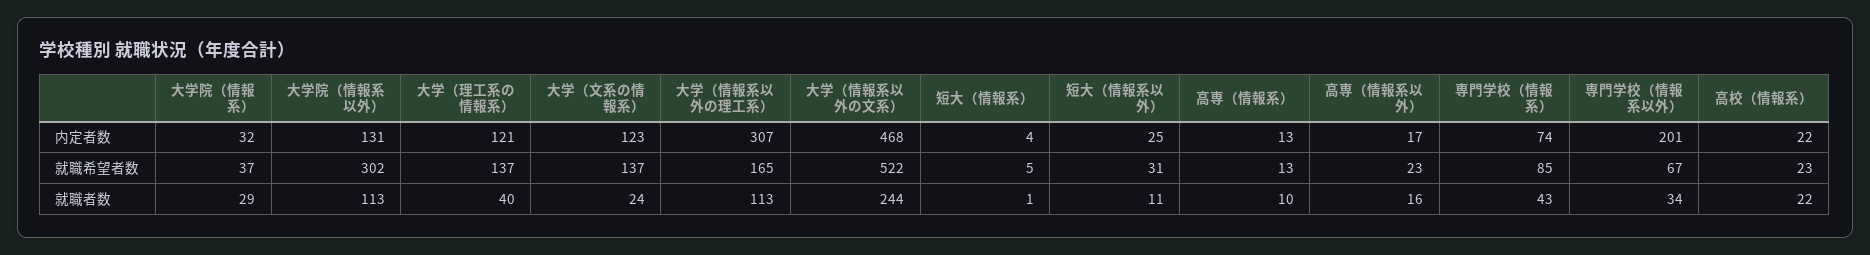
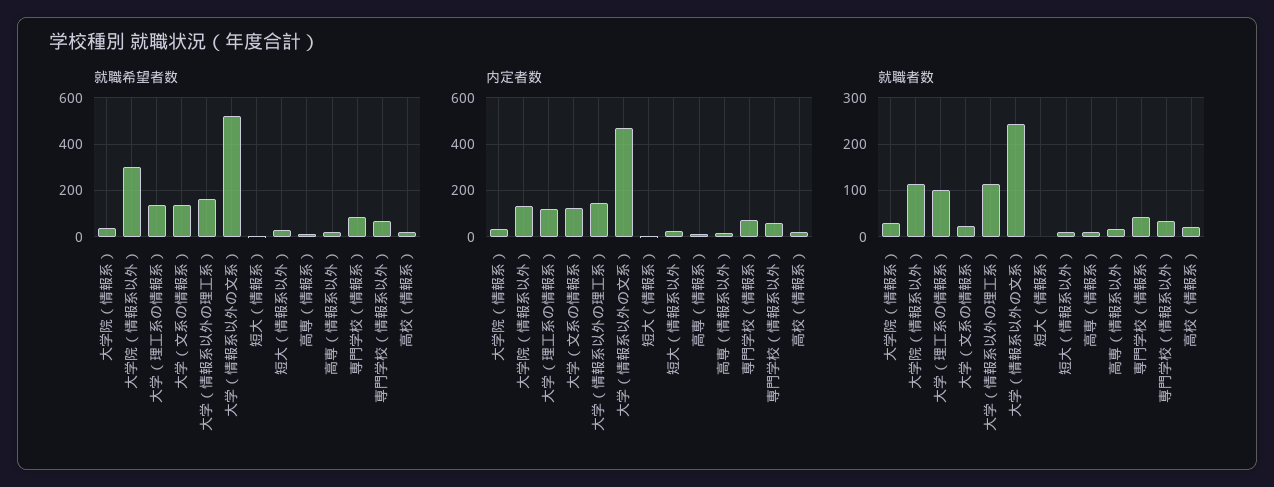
内定者数, 大学（情報系以外の理工系）: 307 -> 150
内定者数, 専門学校（情報系以外）: 201 -> 50
就職者数, 大学（理工系の情報系）: 40 -> 100

